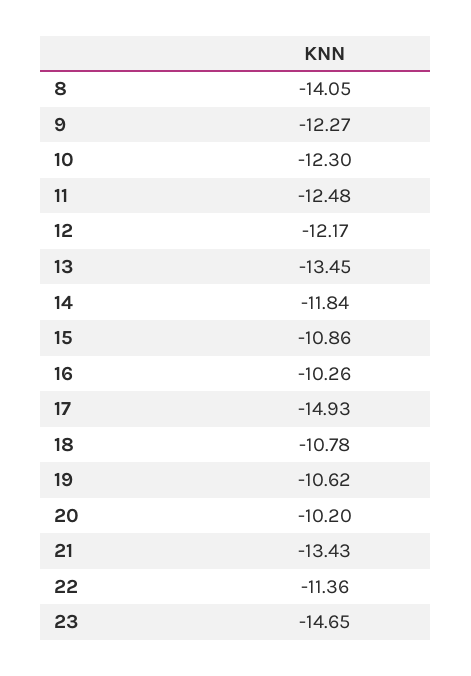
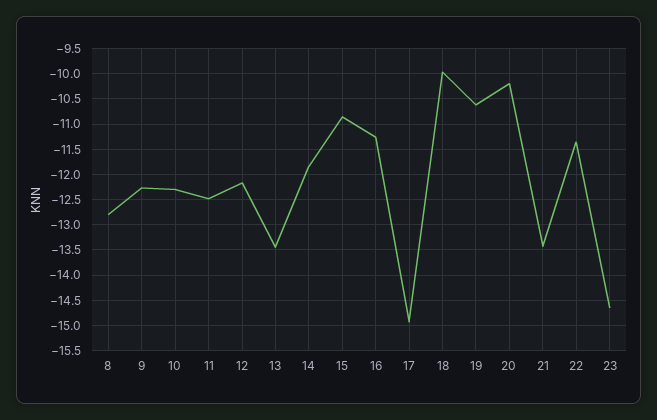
8: -14.05 -> -12.75
16: -10.26 -> -11.25
18: -10.78 -> -10

